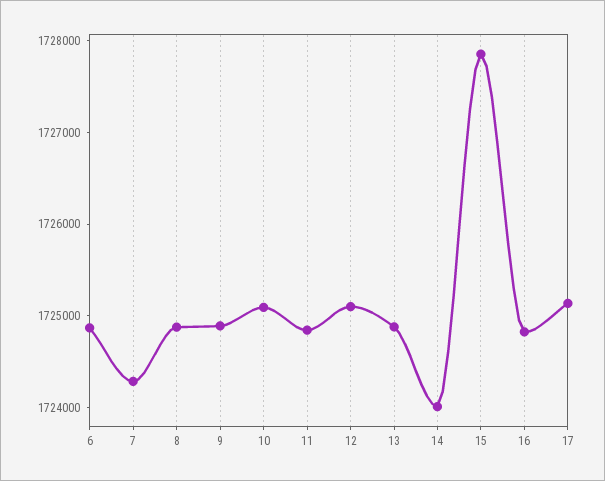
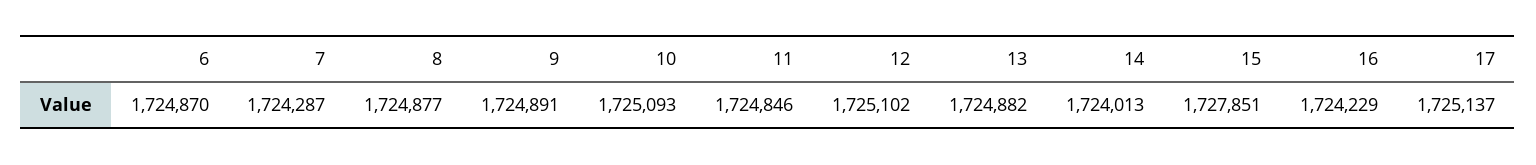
16: 1724800 -> 1724229

